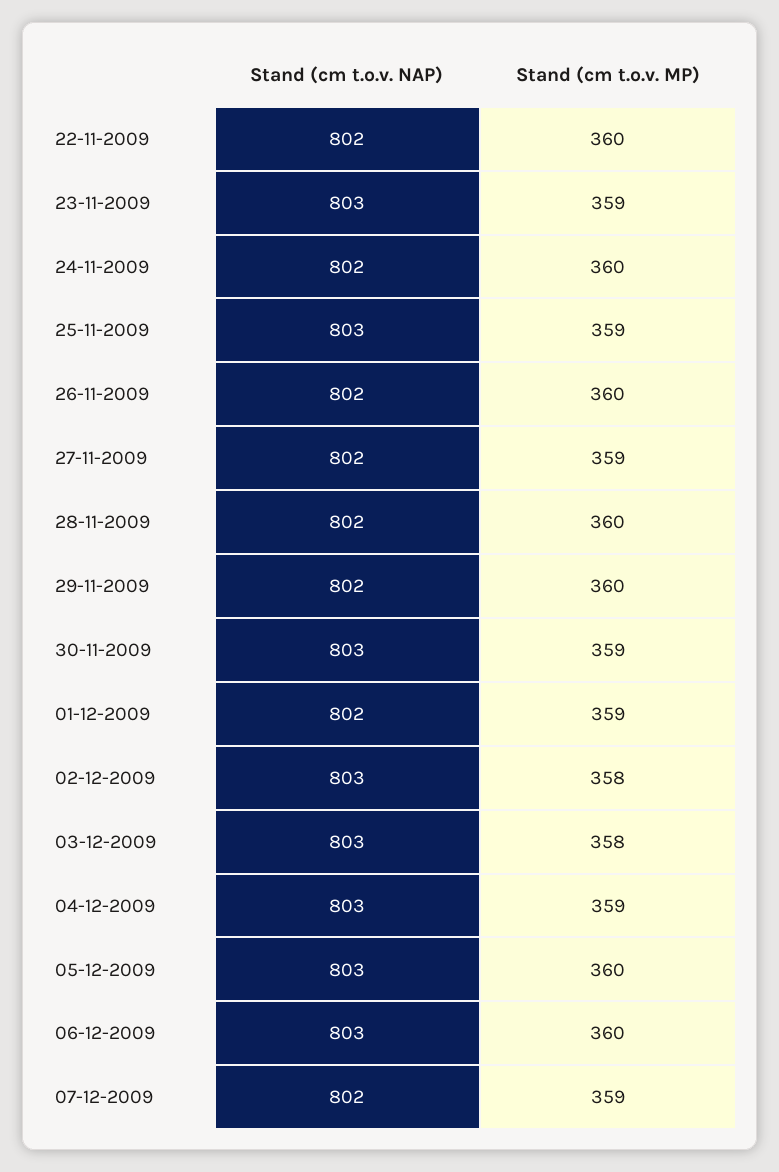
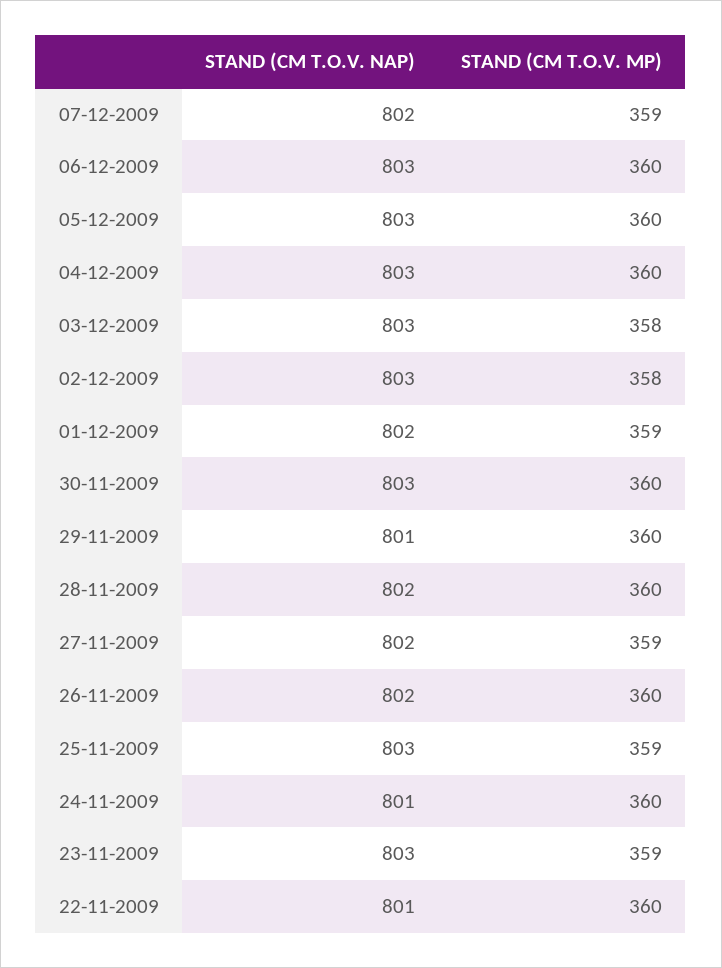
Stand (cm t.o.v. NAP), 22-11-2009: 802 -> 801
Stand (cm t.o.v. NAP), 24-11-2009: 802 -> 801
Stand (cm t.o.v. NAP), 29-11-2009: 802 -> 801
Stand (cm t.o.v. MP), 30-11-2009: 359 -> 360
Stand (cm t.o.v. MP), 04-12-2009: 359 -> 360

